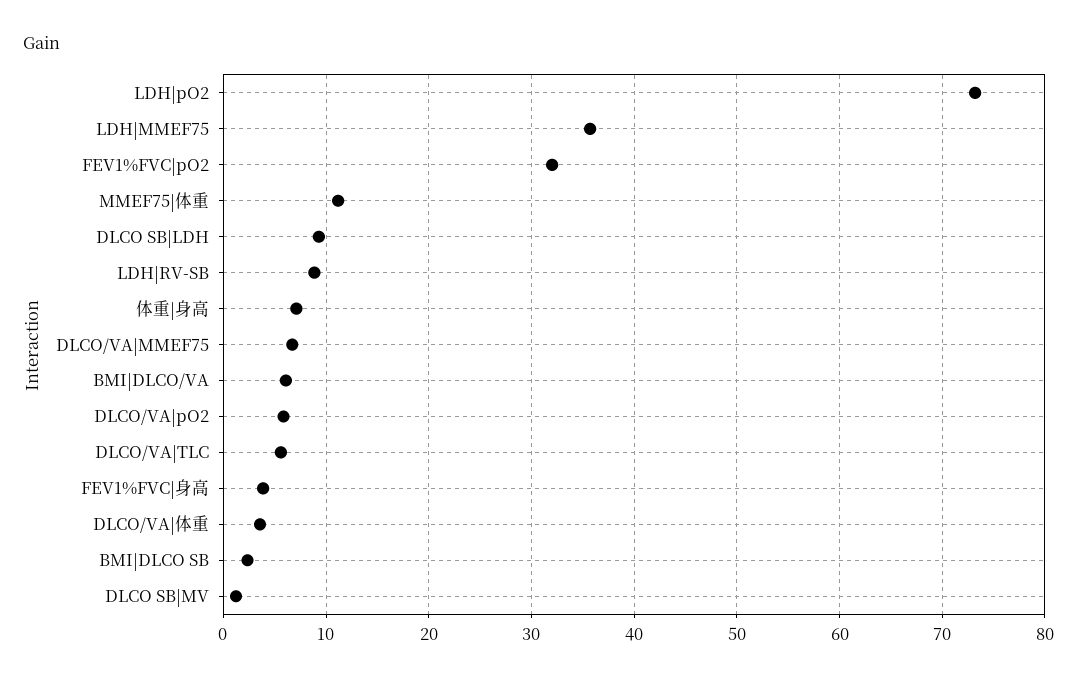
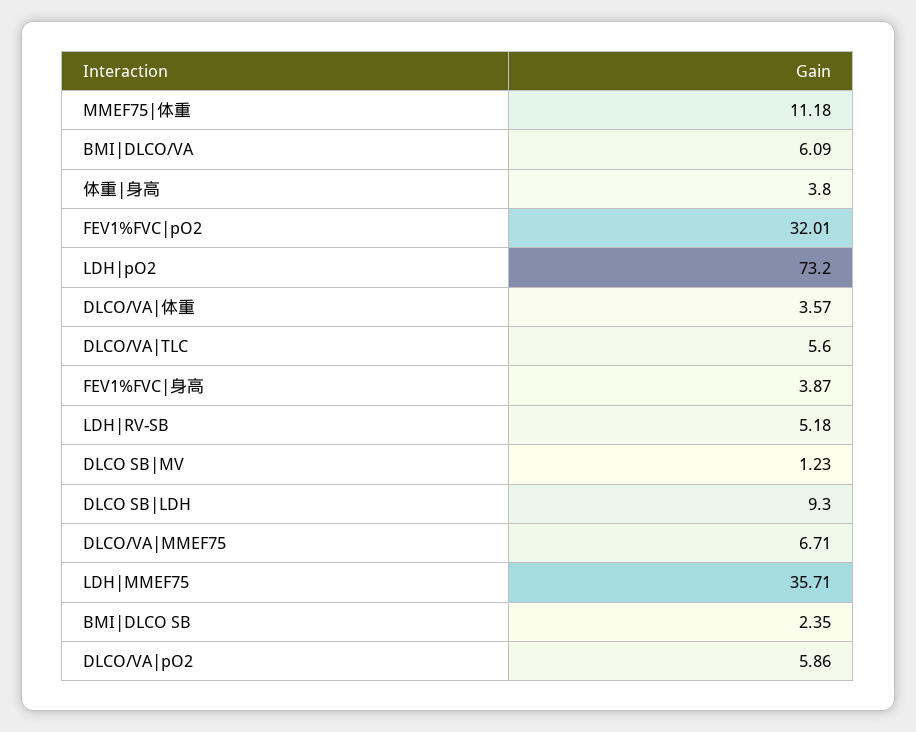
LDH|RV-SB: 9 -> 5.18
体重|身高: 7 -> 3.8

